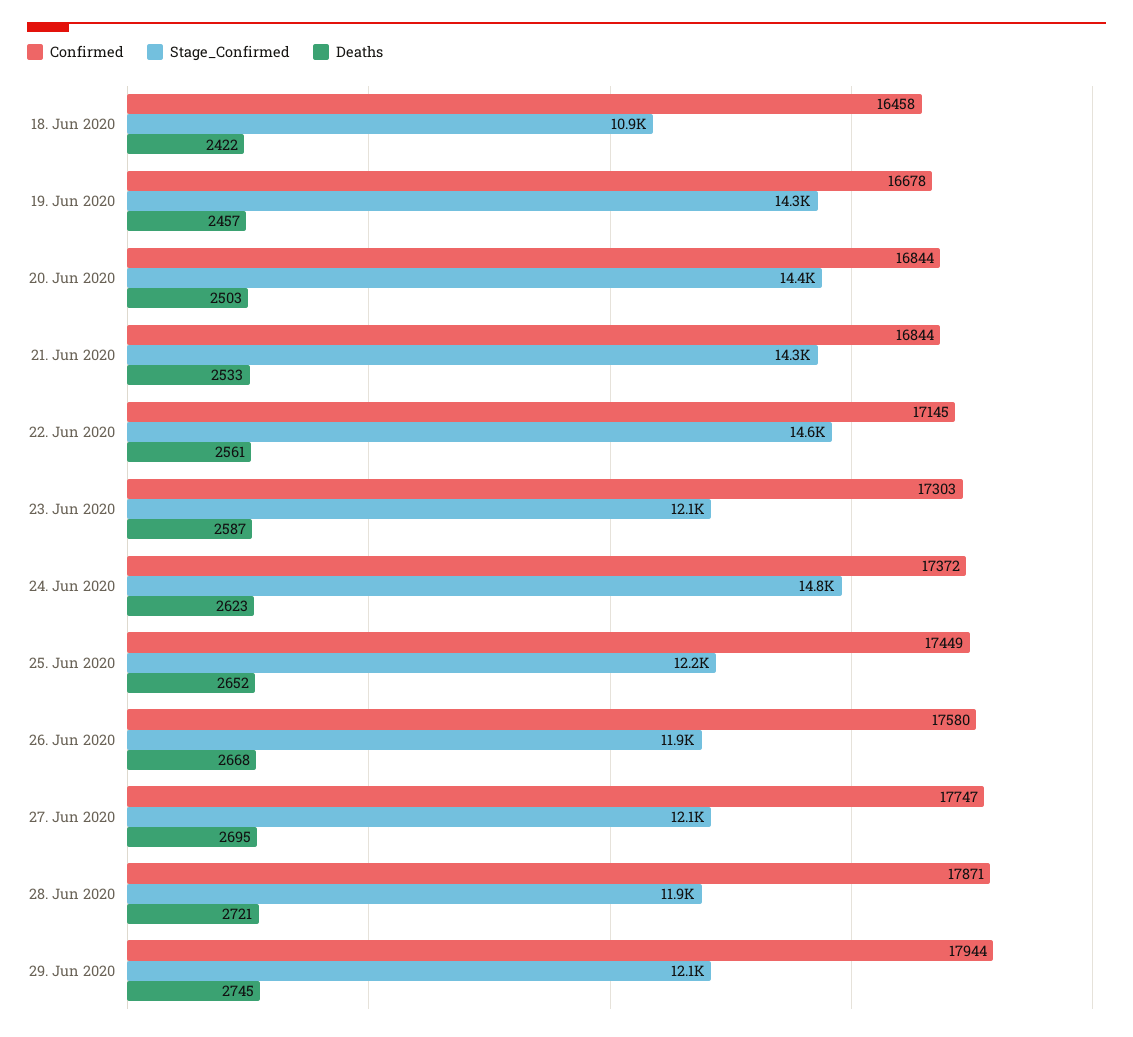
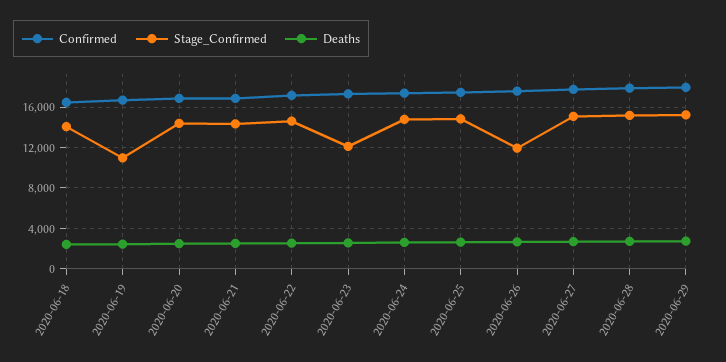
Stage_Confirmed, 18. Jun 2020: 10900 -> 14000
Stage_Confirmed, 19. Jun 2020: 14300 -> 11000
Stage_Confirmed, 25. Jun 2020: 12200 -> 15000
Stage_Confirmed, 27. Jun 2020: 12100 -> 15000
Stage_Confirmed, 28. Jun 2020: 11900 -> 15000
Stage_Confirmed, 29. Jun 2020: 12100 -> 15000

